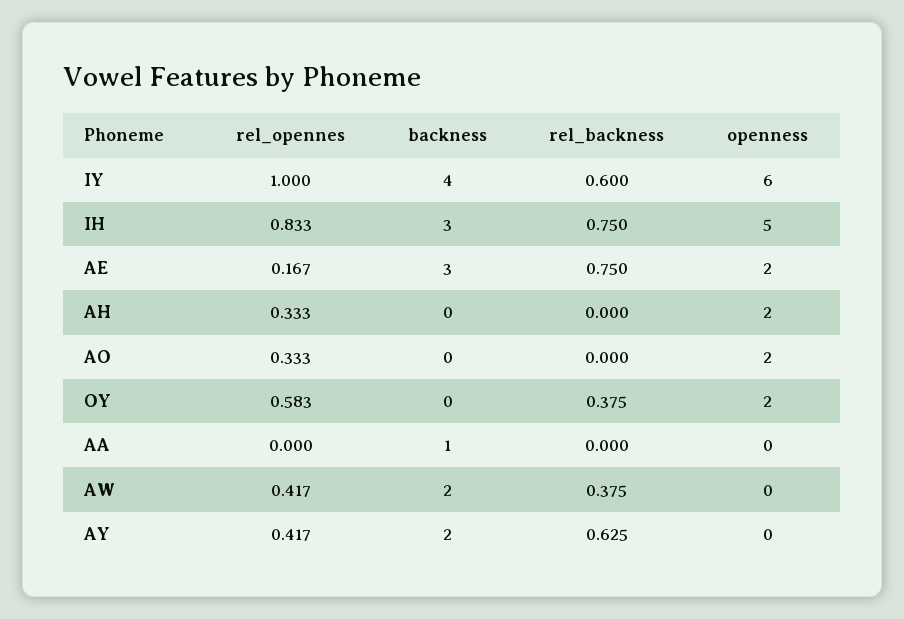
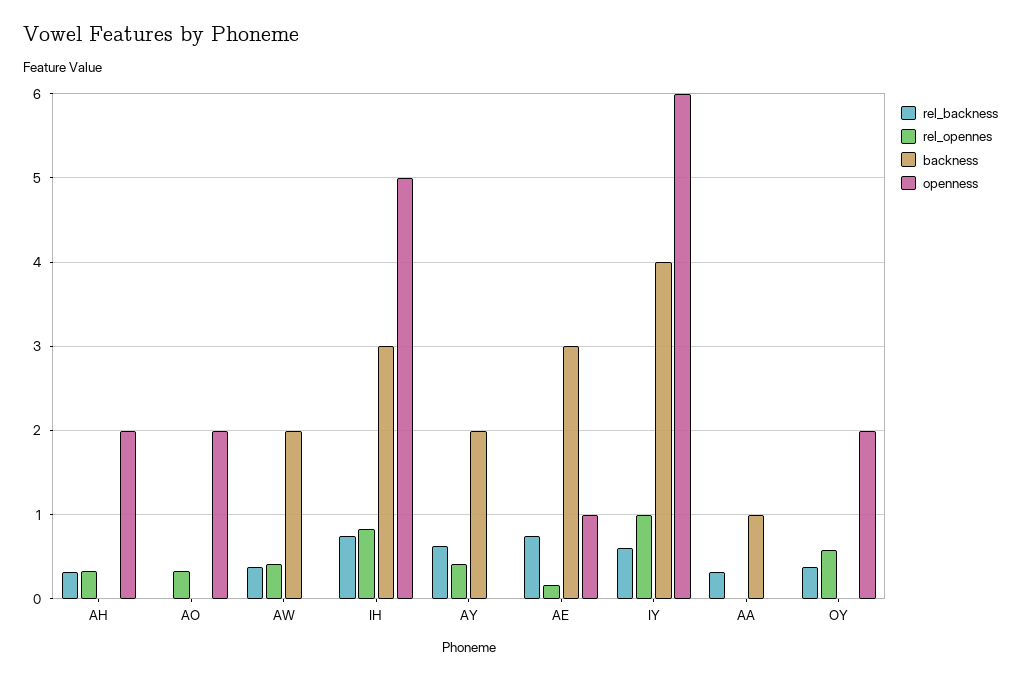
openness, AE: 2 -> 1
rel_backness, AH: 0 -> 0.3
rel_backness, AA: 0 -> 0.3

